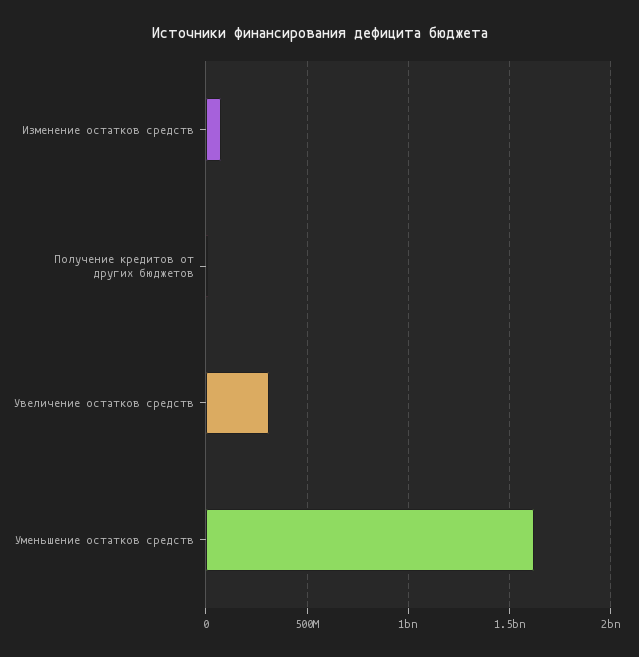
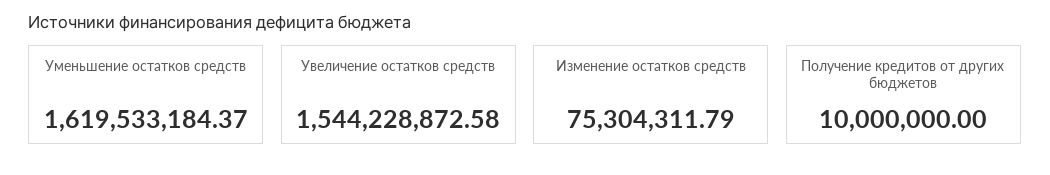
Увеличение остатков средств: 300000000 -> 1544228872.58

